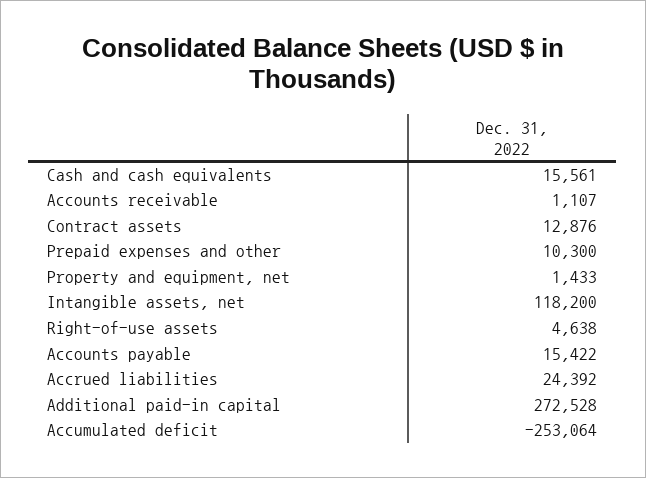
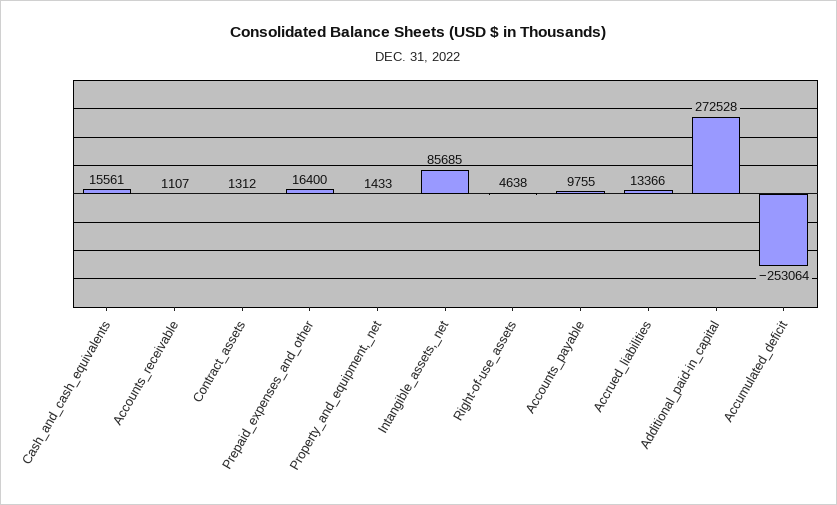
Contract assets: 12876 -> 1312
Prepaid expenses and other: 10300 -> 16400
Intangible assets, net: 118200 -> 85685
Accounts payable: 15422 -> 9755
Accrued liabilities: 24392 -> 13366

